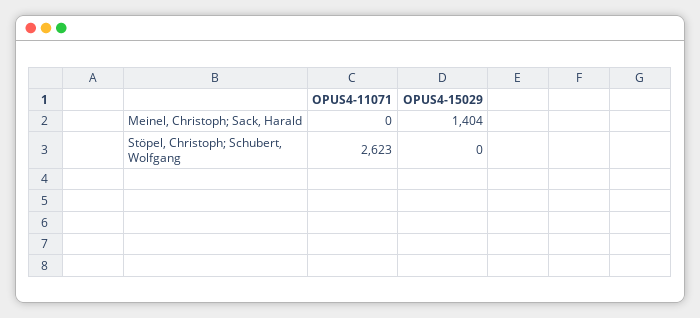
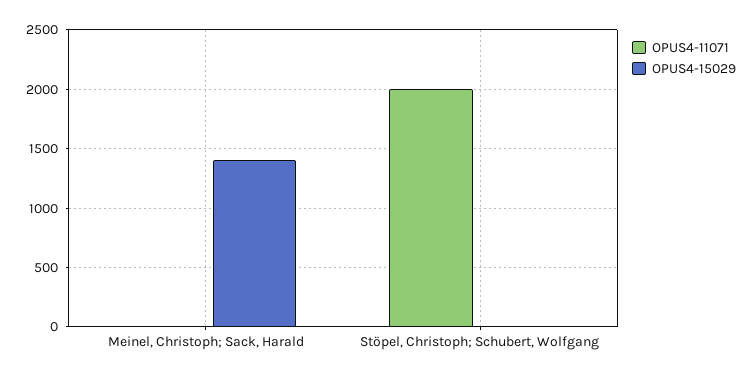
OPUS4-11071, Stöpel, Christoph; Schubert, Wolfgang: 2623 -> 2000

